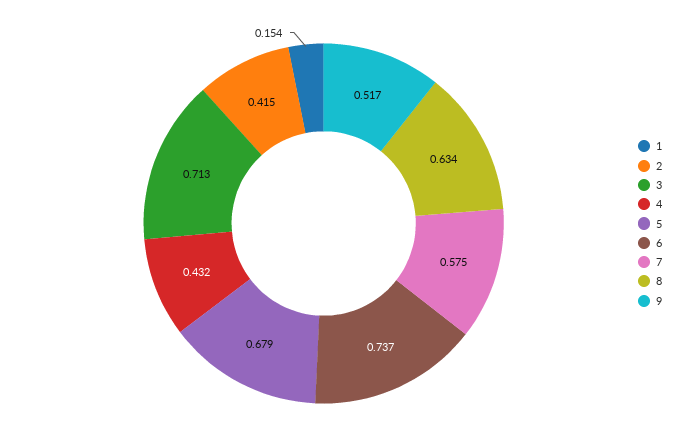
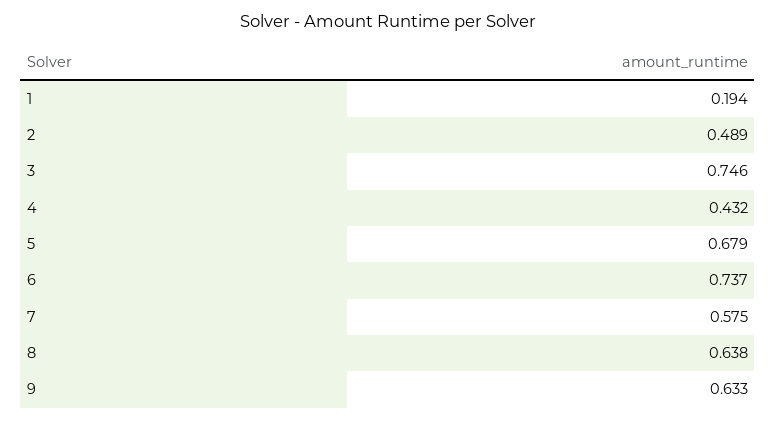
1: 0.154 -> 0.194
2: 0.415 -> 0.489
3: 0.713 -> 0.746
8: 0.634 -> 0.638
9: 0.517 -> 0.633

